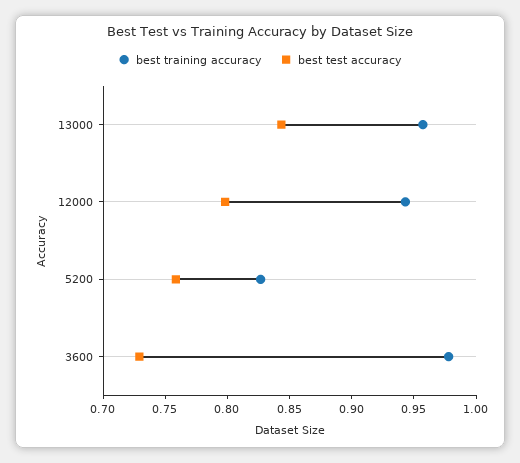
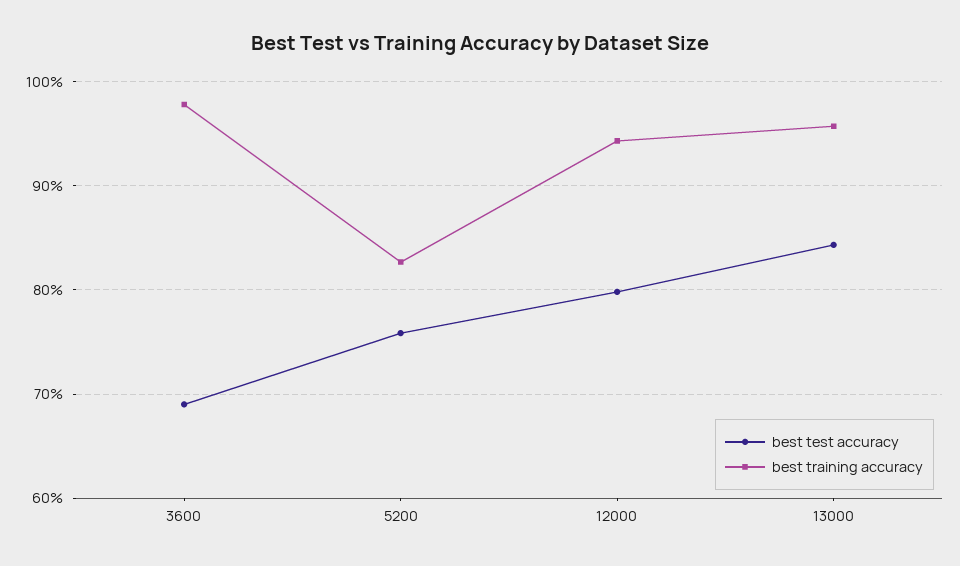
best test accuracy, 3600: 0.73 -> 0.69

